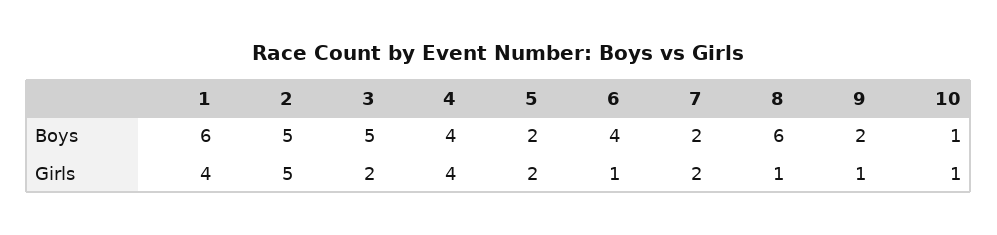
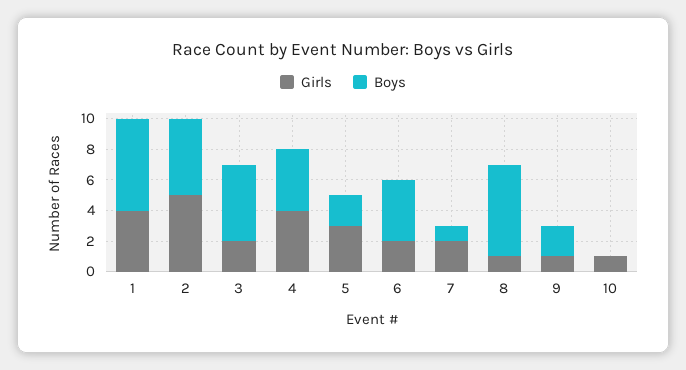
Boys, 7: 2 -> 1
Boys, 10: 1 -> 0
Girls, 5: 2 -> 3
Girls, 6: 1 -> 2

